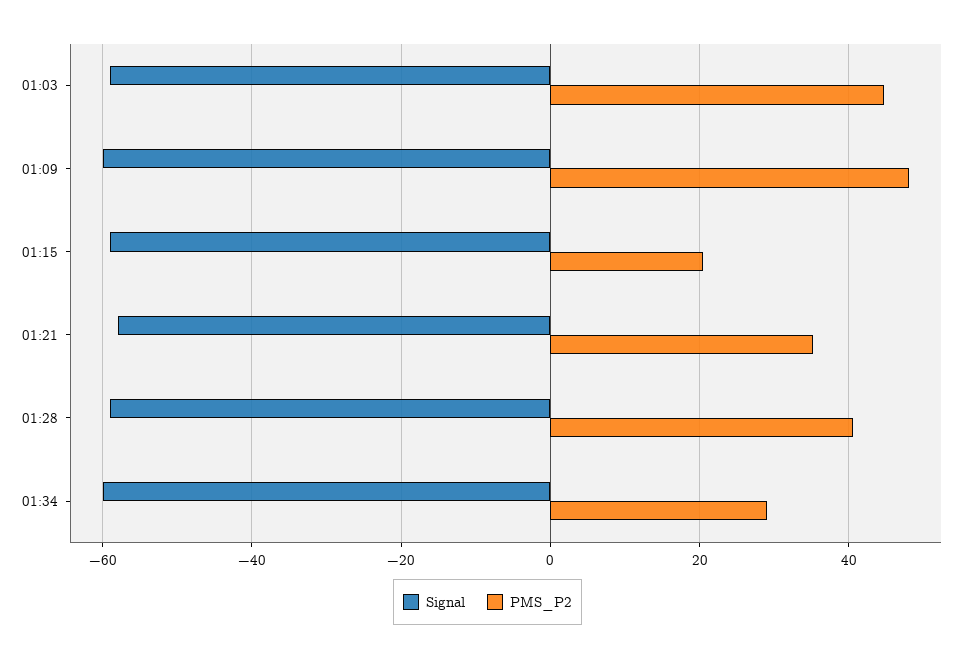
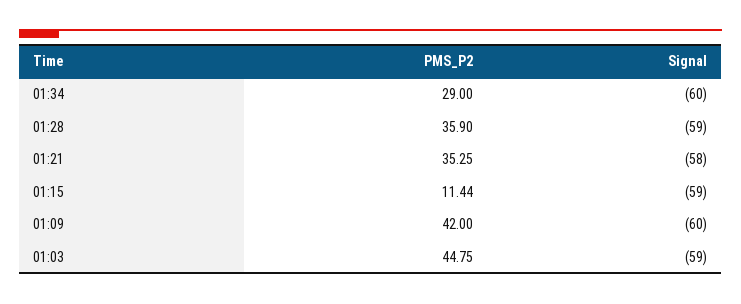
PMS_P2, 01:09: 48 -> 42
PMS_P2, 01:15: 20 -> 11.44
PMS_P2, 01:28: 40 -> 35.9

